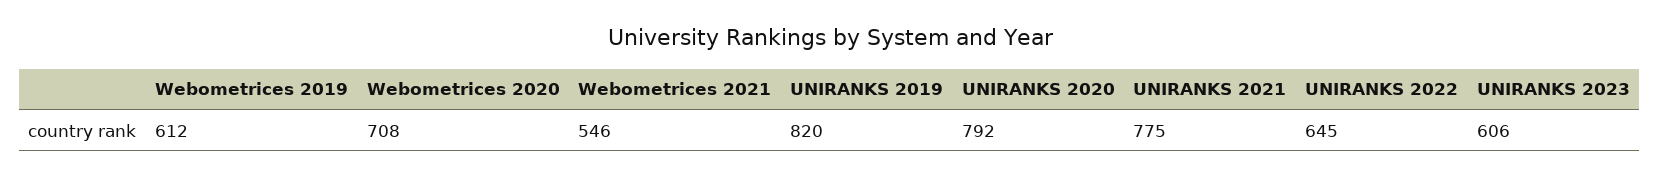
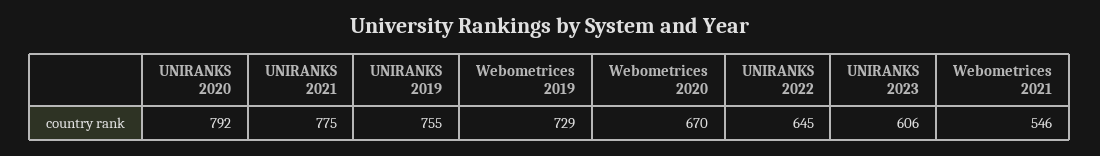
Webometrices 2019: 612 -> 729
Webometrices 2020: 708 -> 670
UNIRANKS 2019: 820 -> 755

